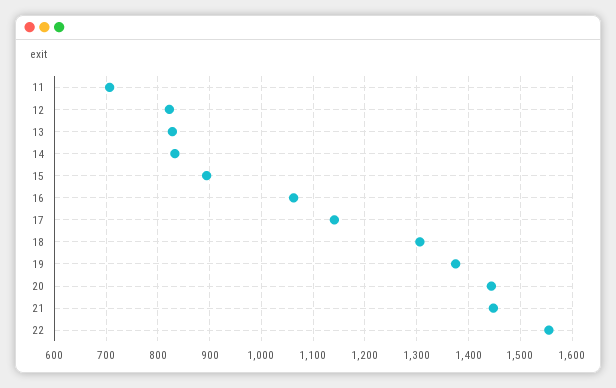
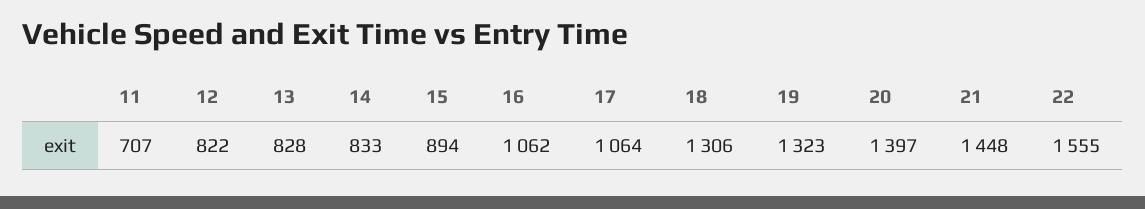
17: 1140 -> 1064
19: 1380 -> 1323
20: 1440 -> 1397

